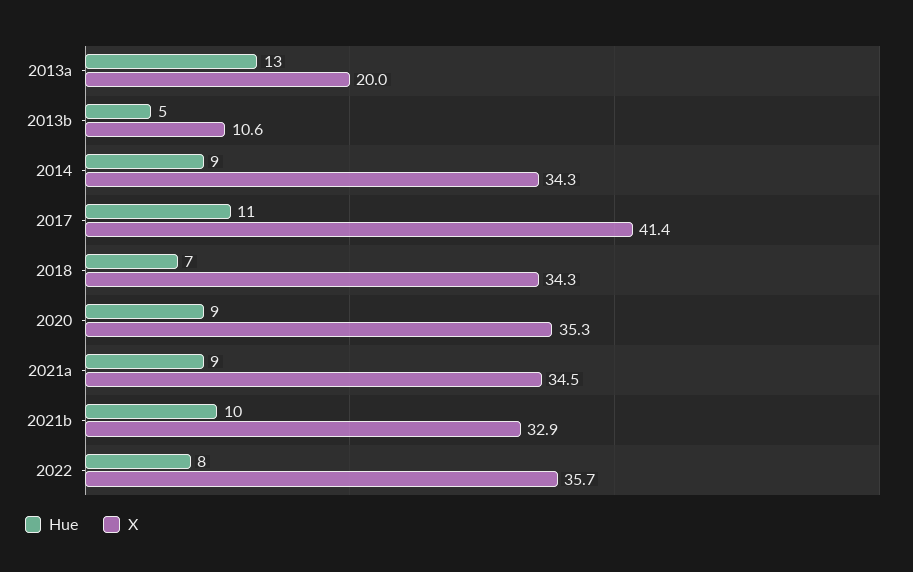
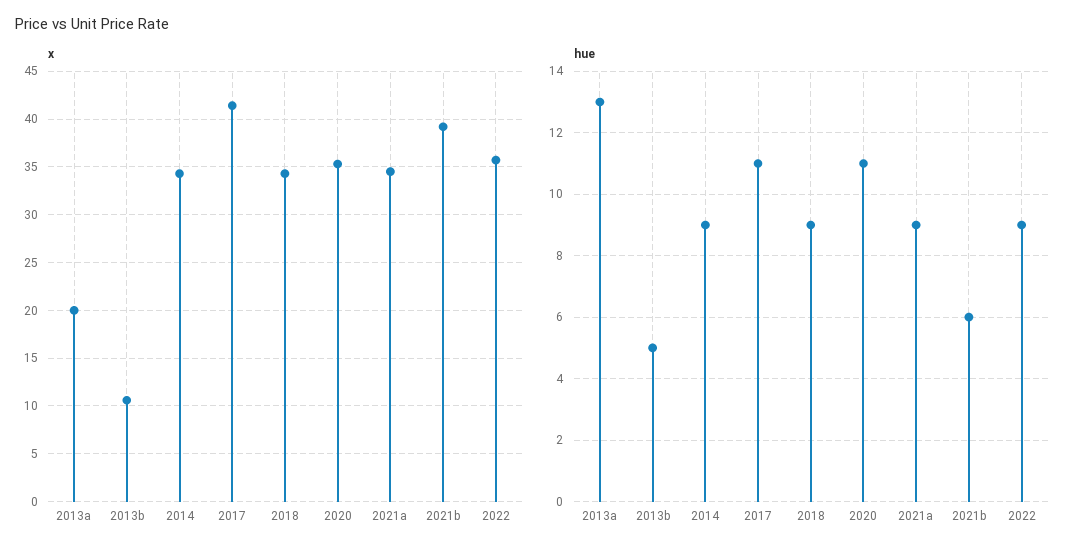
Hue, 2018: 7 -> 9
Hue, 2020: 9 -> 11
Hue, 2021b: 10 -> 6
X, 2021b: 32.9 -> 39
Hue, 2022: 8 -> 9

